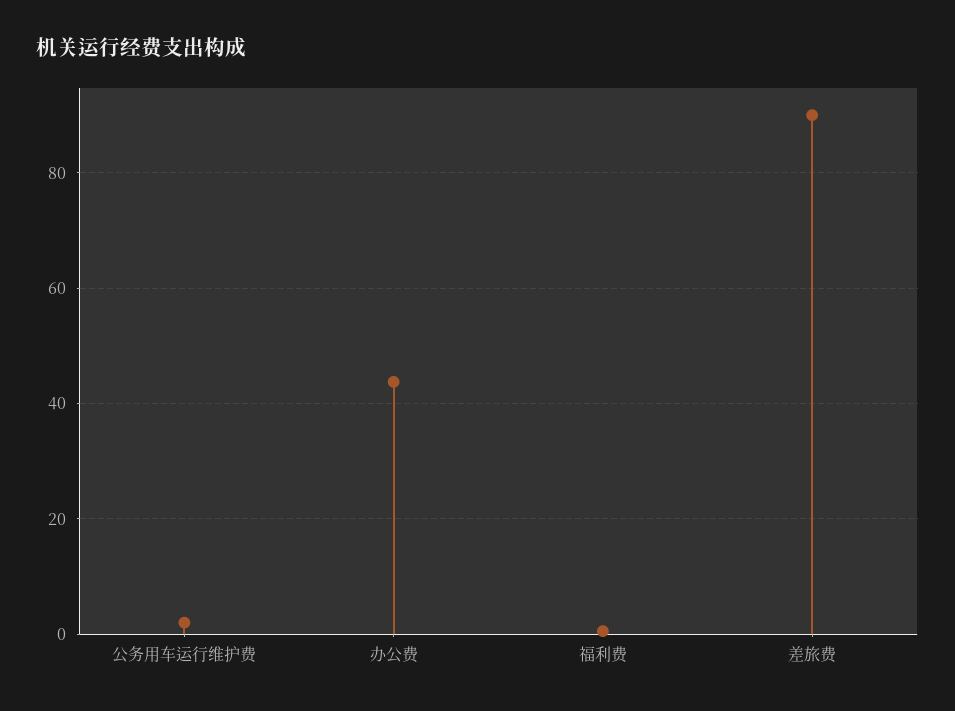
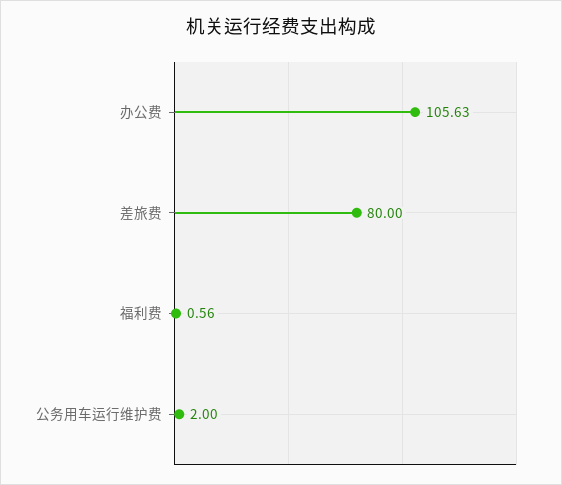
办公费: 44 -> 105.63
差旅费: 90 -> 80

